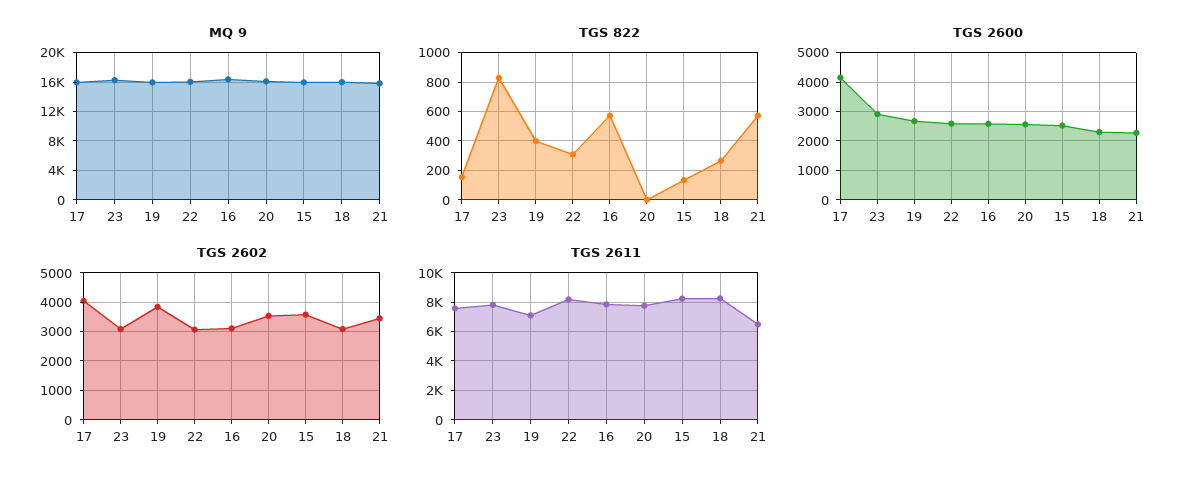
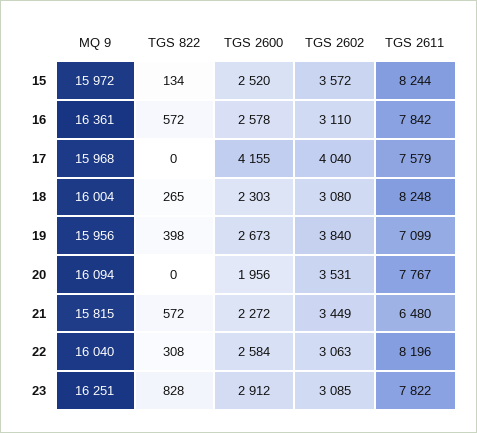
TGS 822, 17: 150 -> 0
TGS 2600, 20: 2500 -> 1956

